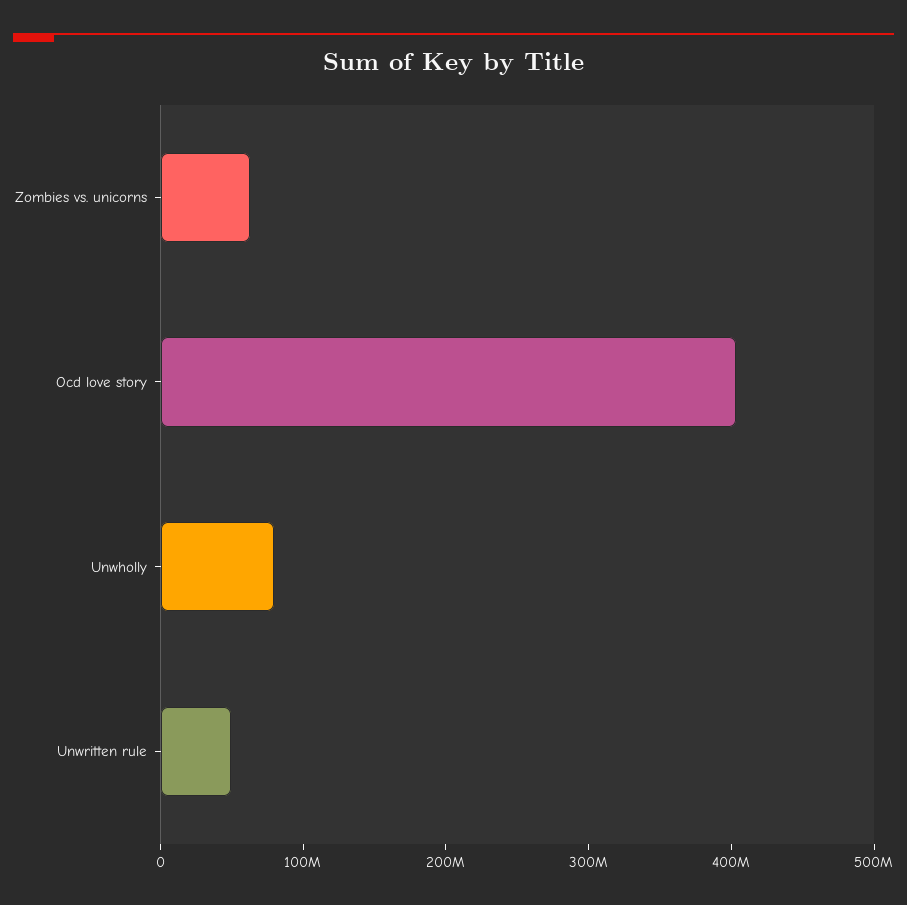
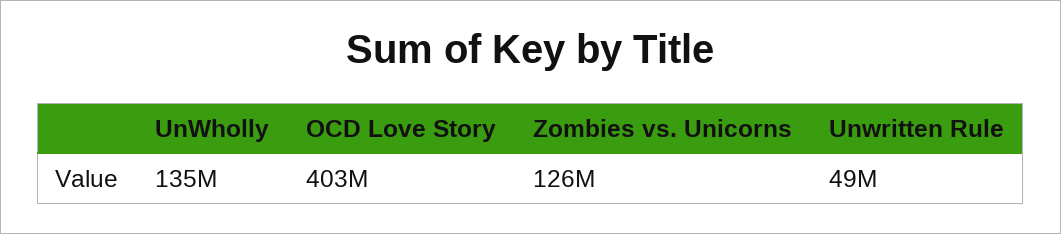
Zombies vs. unicorns: 60000000 -> 126000000
Unwholly: 80000000 -> 135000000

